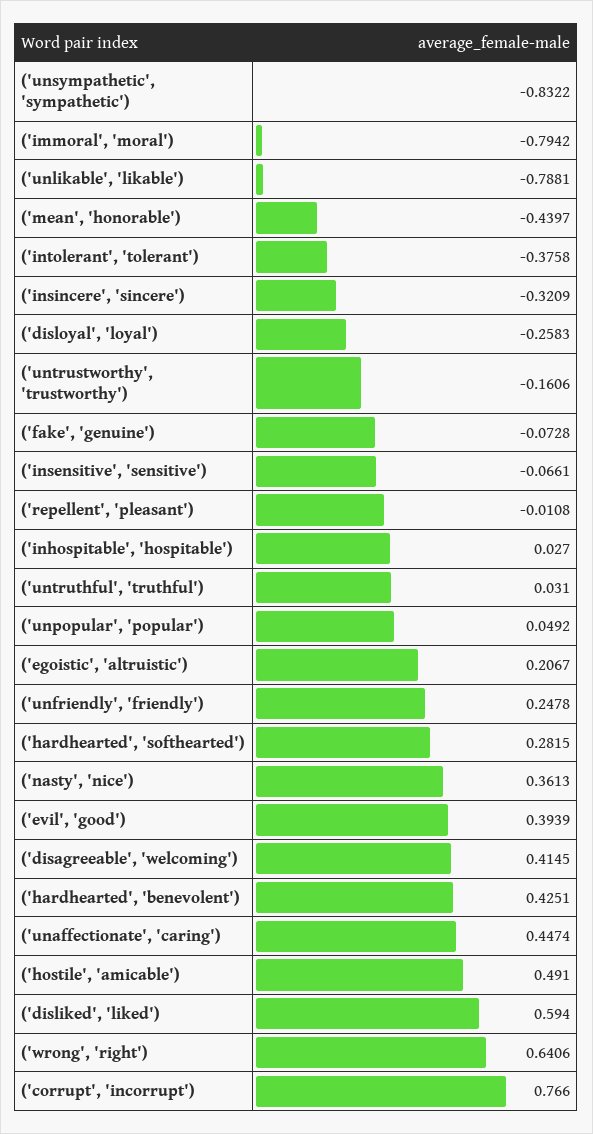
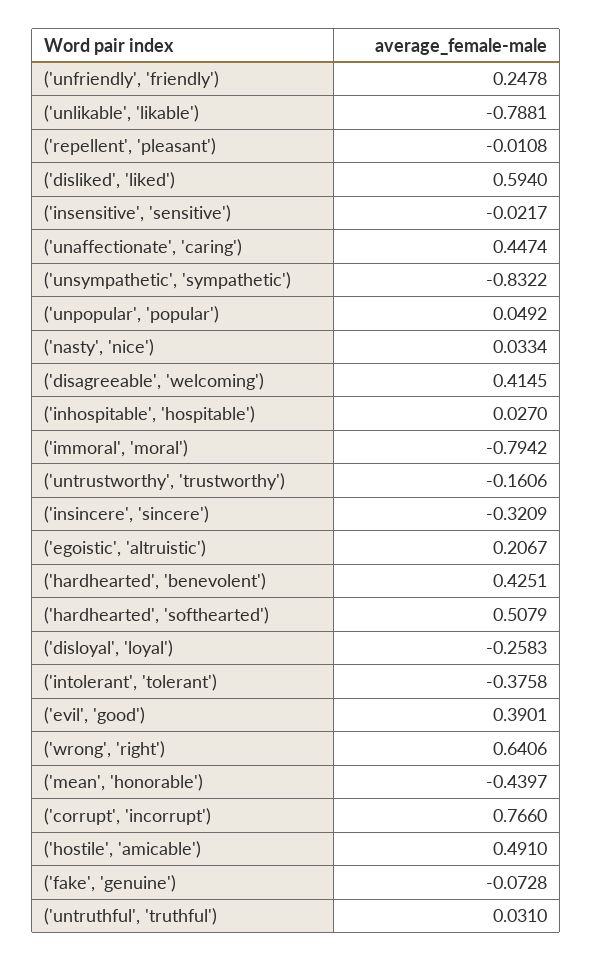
('insensitive', 'sensitive'): -0.0661 -> -0.0217
('hardhearted', 'softhearted'): 0.2815 -> 0.5079
('nasty', 'nice'): 0.3613 -> 0.0334
('evil', 'good'): 0.3939 -> 0.3901

